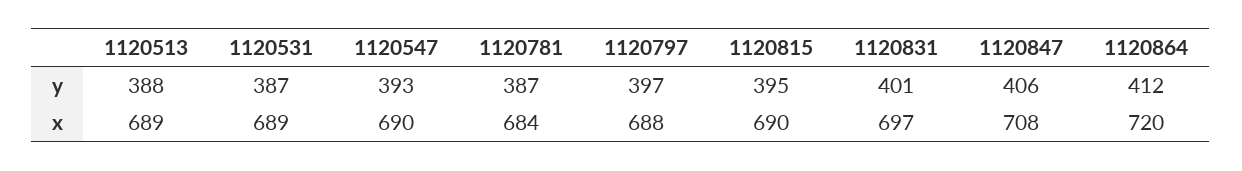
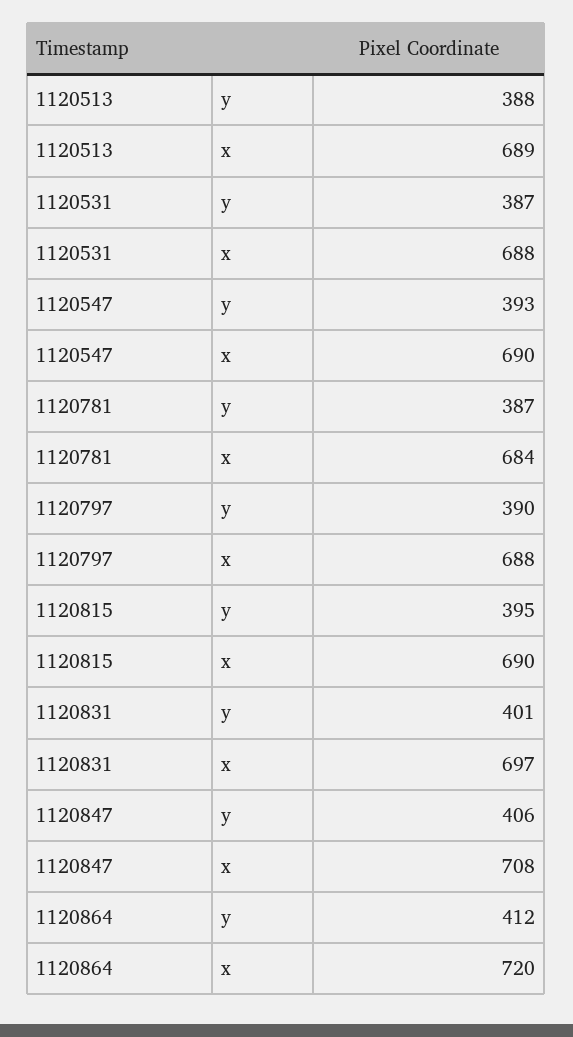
1120797, y: 397 -> 390
1120531, x: 689 -> 688

